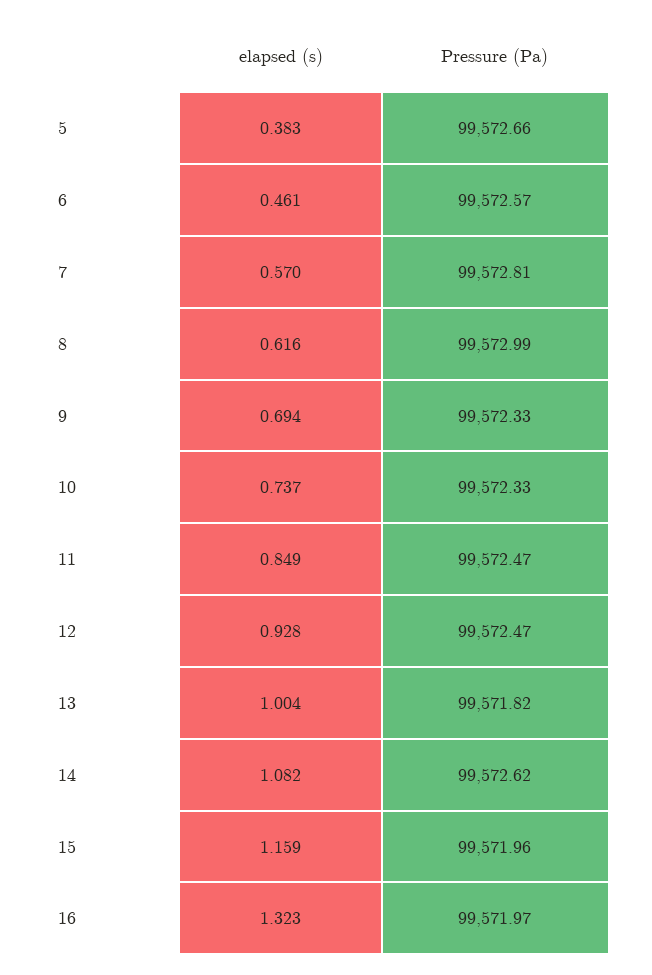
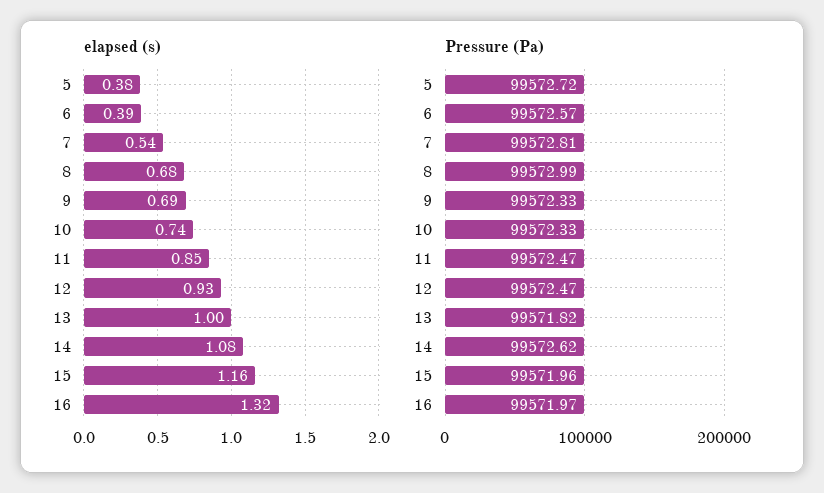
Pressure (Pa), 5: 99572.66 -> 99572.72
elapsed (s), 6: 0.461 -> 0.39
elapsed (s), 7: 0.57 -> 0.54
elapsed (s), 8: 0.616 -> 0.68

